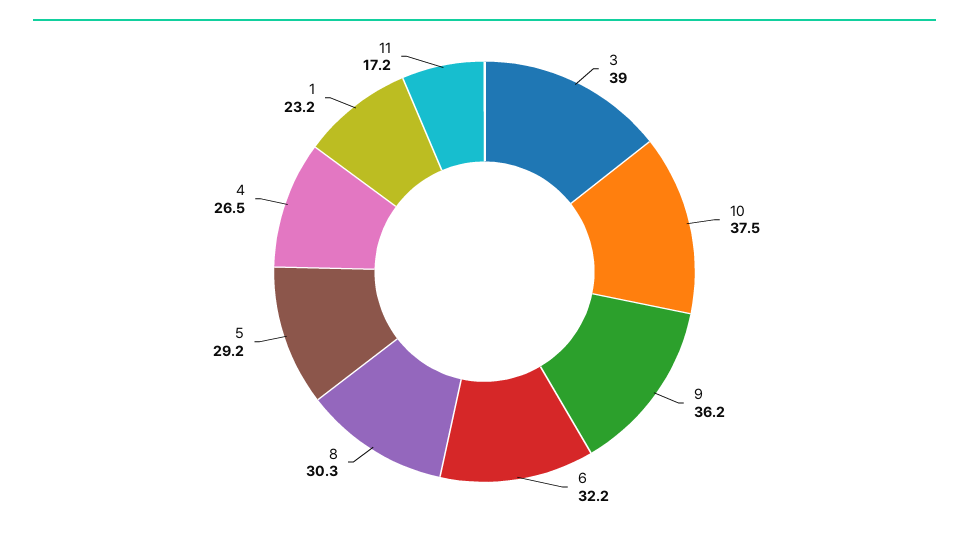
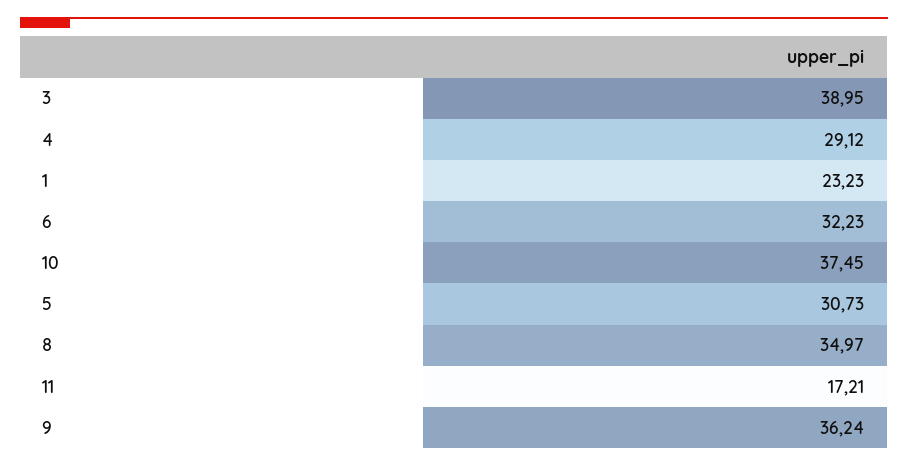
8: 30.3 -> 34.97
5: 29.2 -> 30.73
4: 26.5 -> 29.12

